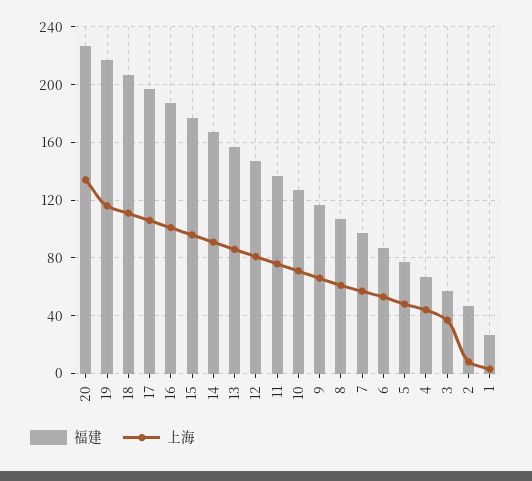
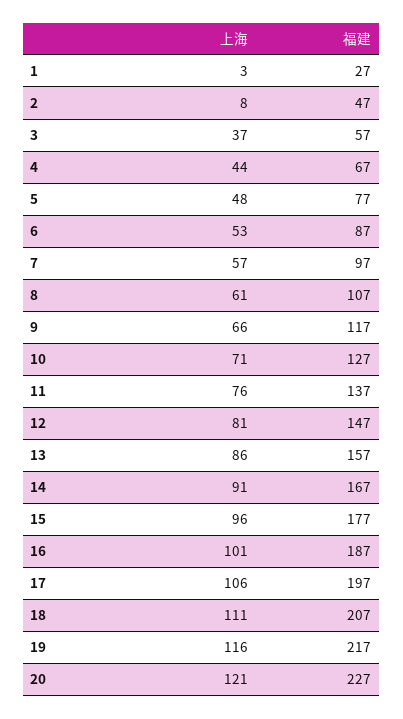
上海, 20: 135 -> 121

